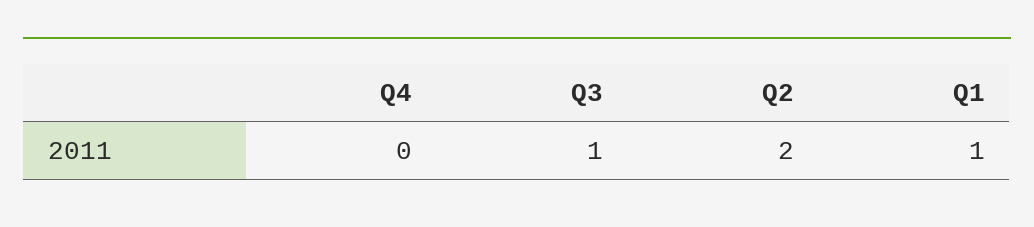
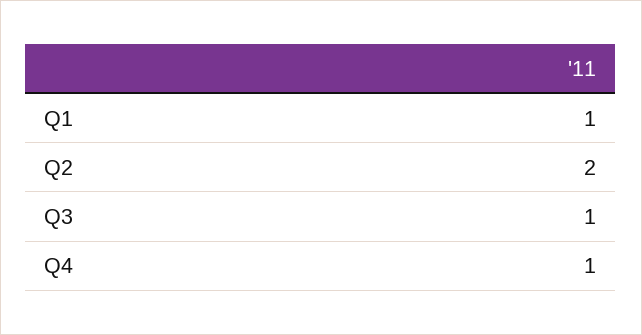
Q4: 0 -> 1

